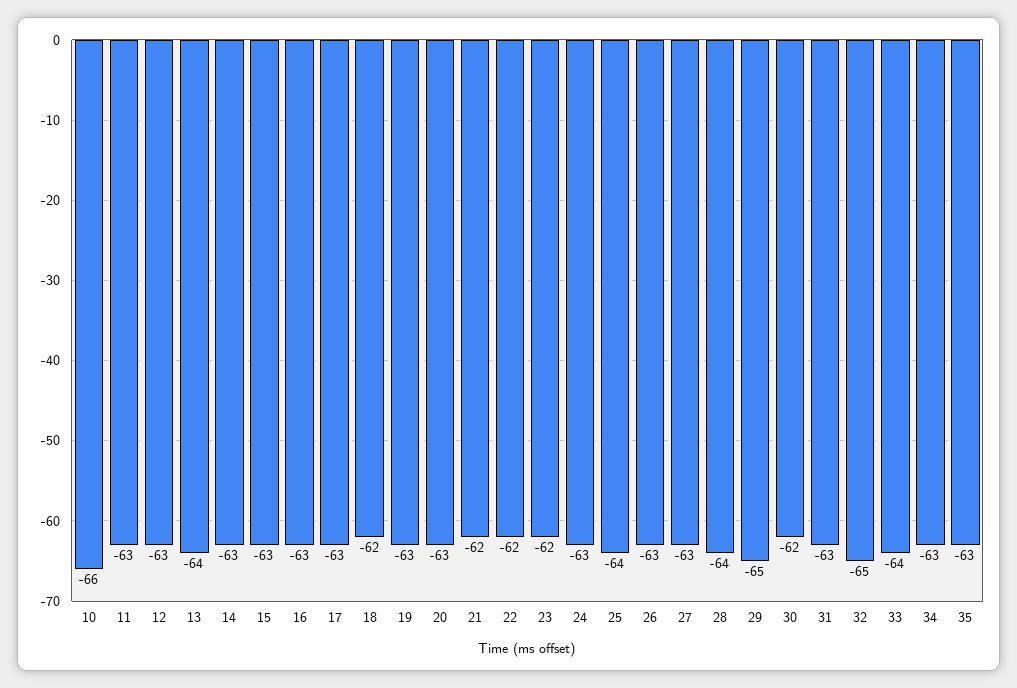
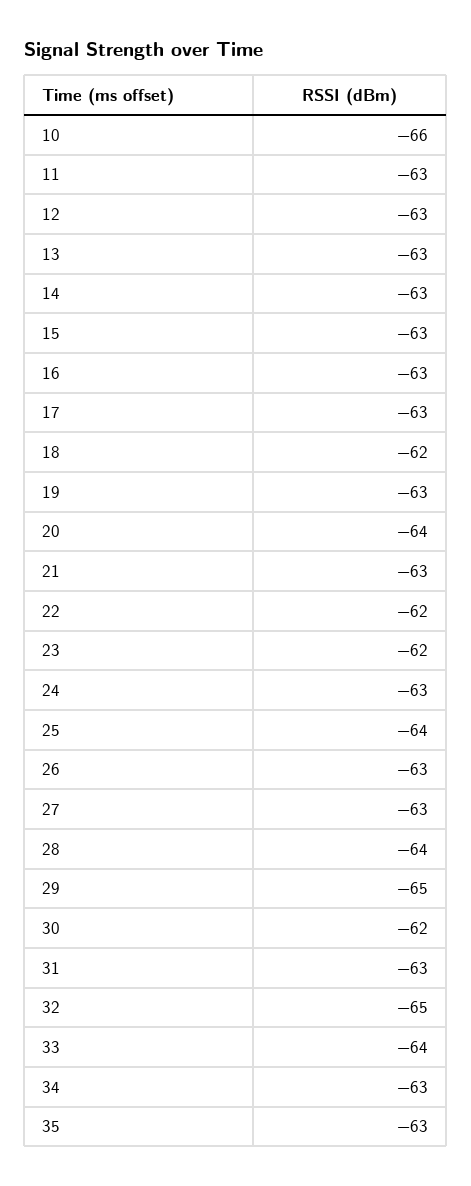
13: -64 -> -63
20: -63 -> -64
21: -62 -> -63

